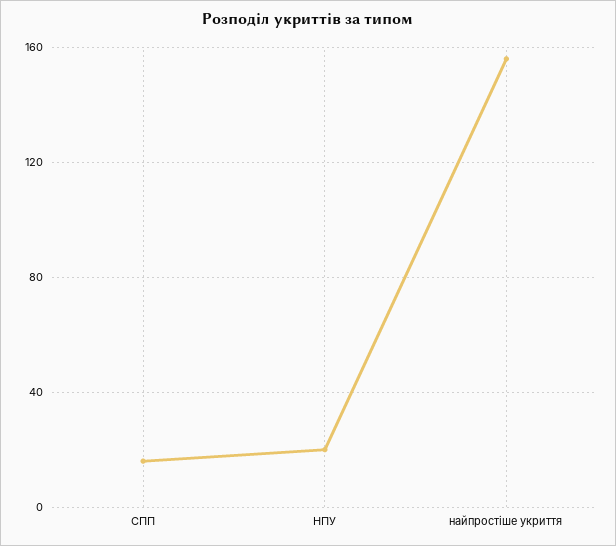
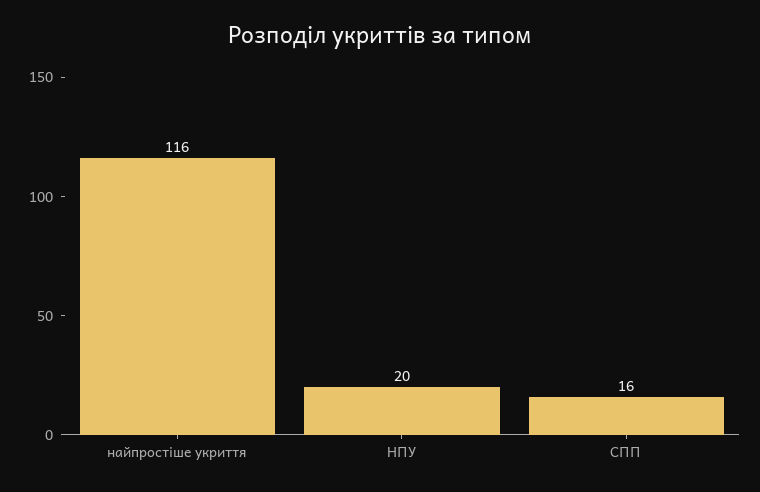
найпростіше укриття: 155 -> 116

